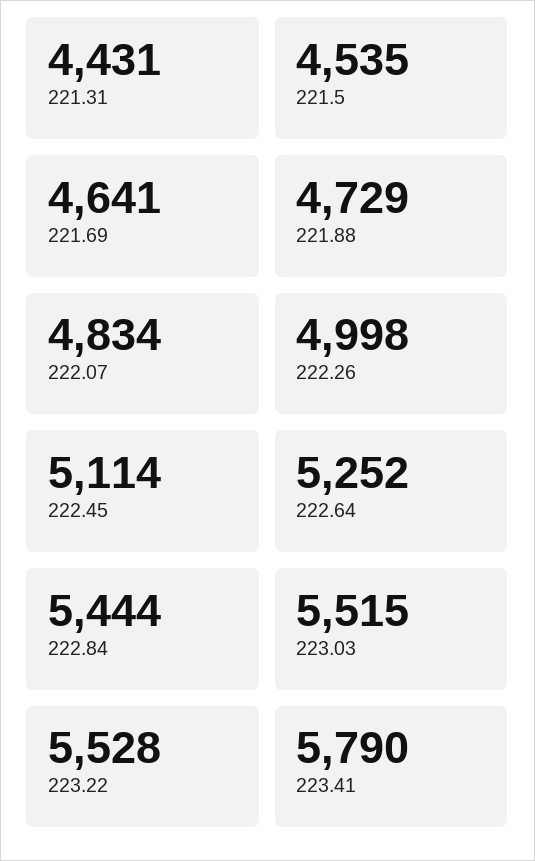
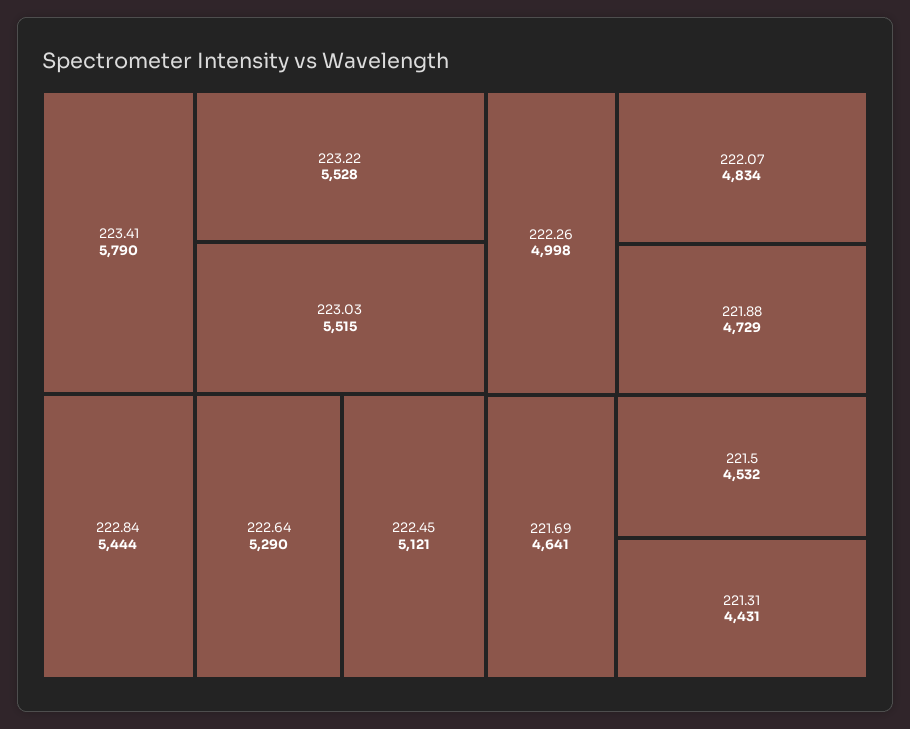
221.5: 4535 -> 4532
222.45: 5114 -> 5121
222.64: 5252 -> 5290

